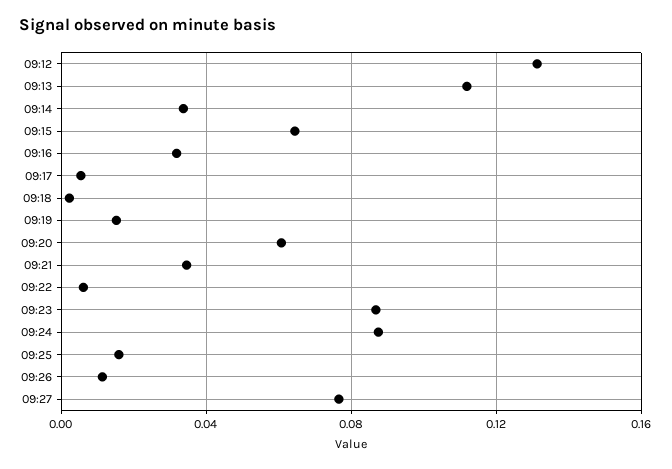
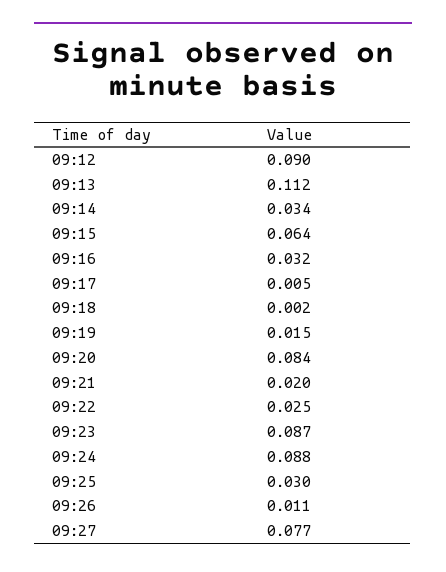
09:12: 0.13 -> 0.09
09:20: 0.06 -> 0.084
09:21: 0.035 -> 0.02
09:22: 0.005 -> 0.025
09:25: 0.015 -> 0.03

